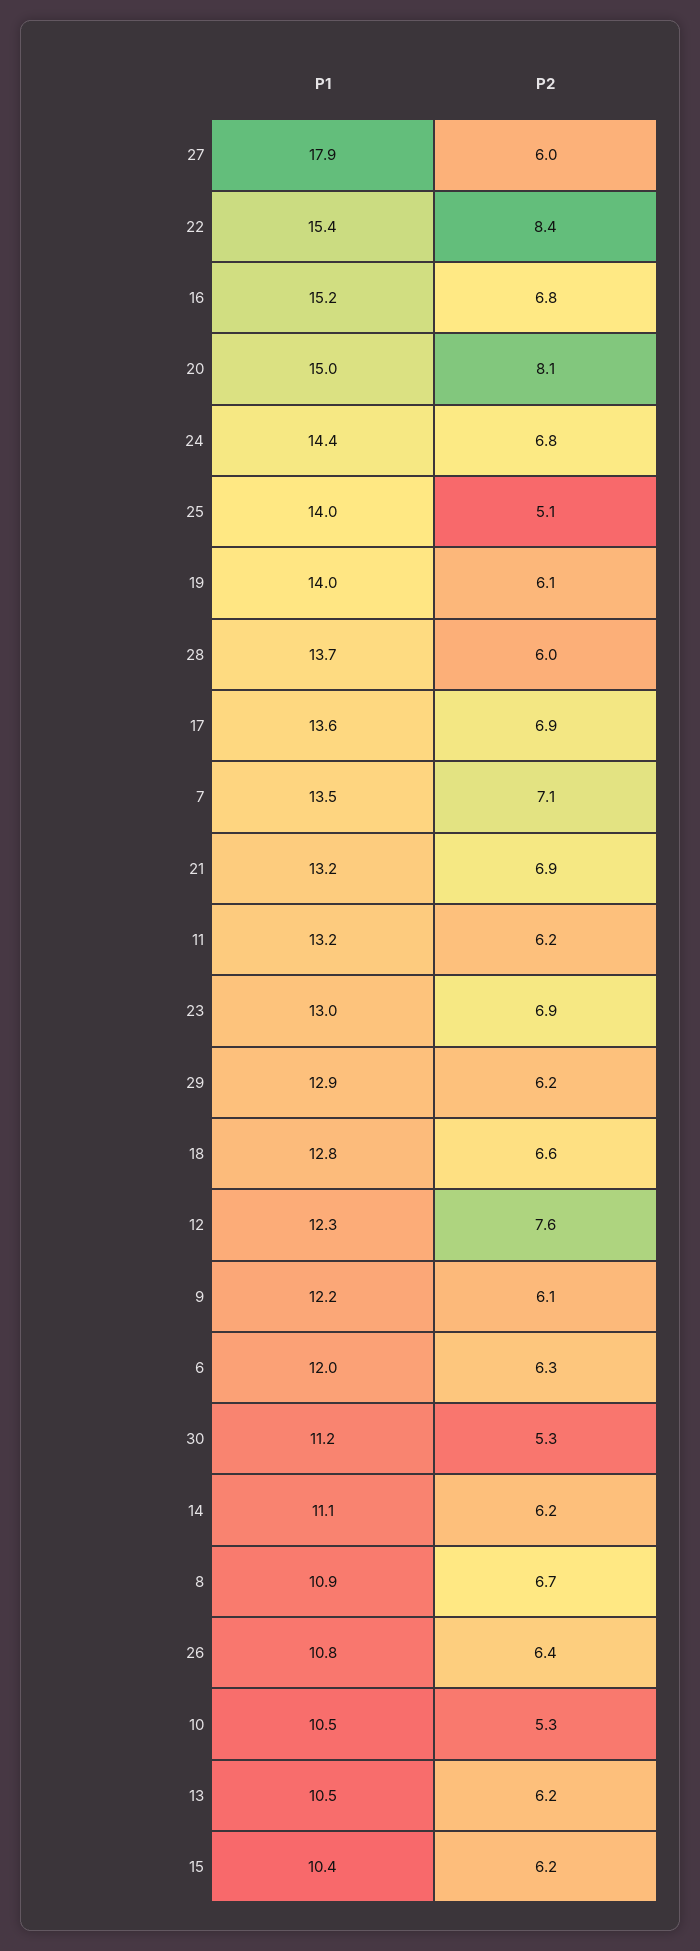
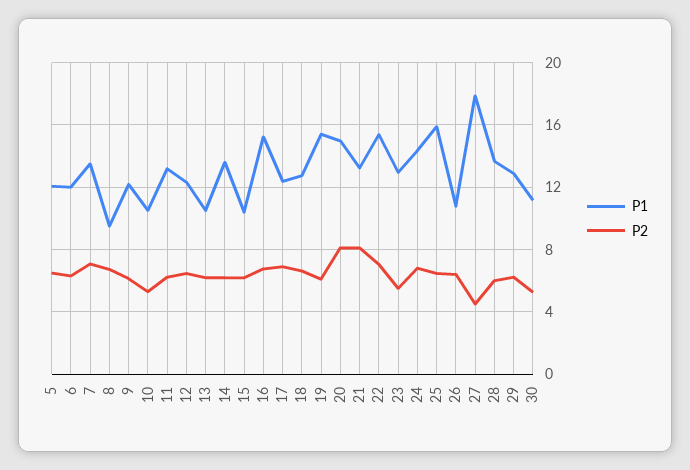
P2, 27: 6 -> 4.5
P2, 22: 8.4 -> 7
P1, 25: 14 -> 16
P2, 25: 5.1 -> 6.5
P1, 19: 14 -> 15.5
P1, 17: 13.6 -> 12.5
P2, 21: 6.9 -> 8
P2, 23: 6.9 -> 5.5
P2, 12: 7.6 -> 6.5
P1, 14: 11.1 -> 13.5
P1, 8: 10.9 -> 9.5
P1, 5: none -> 12
P2, 5: none -> 6.5

